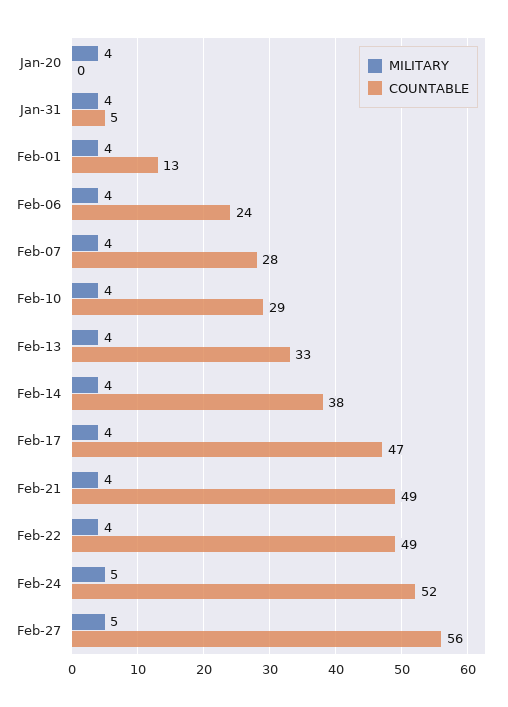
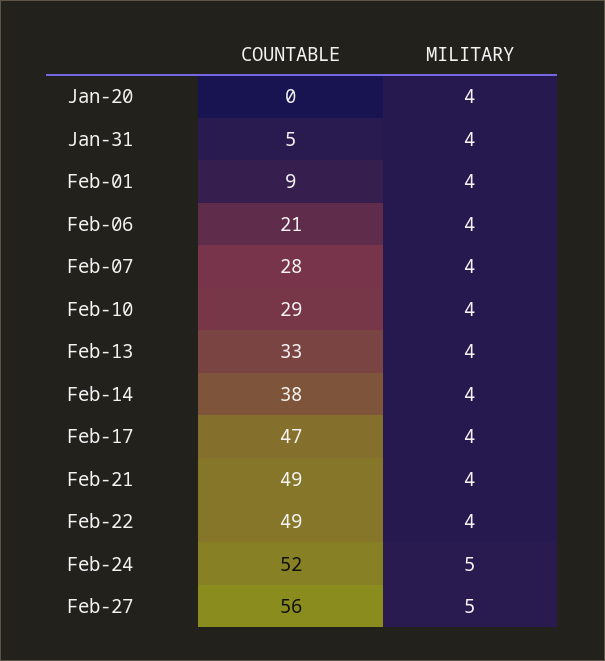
COUNTABLE, Feb-01: 13 -> 9
COUNTABLE, Feb-06: 24 -> 21

